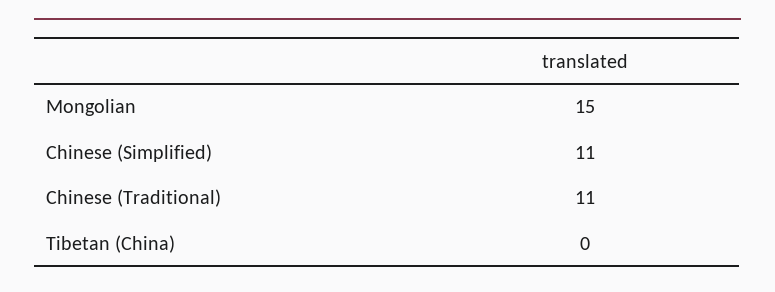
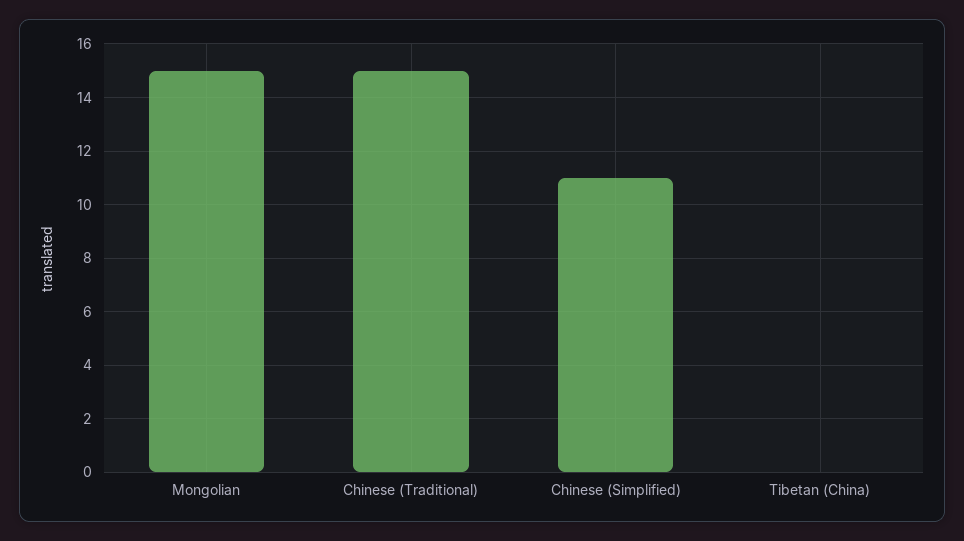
Chinese (Traditional): 11 -> 15

